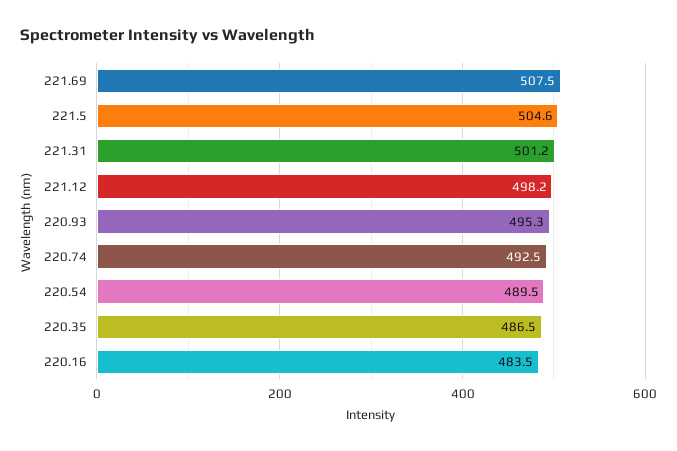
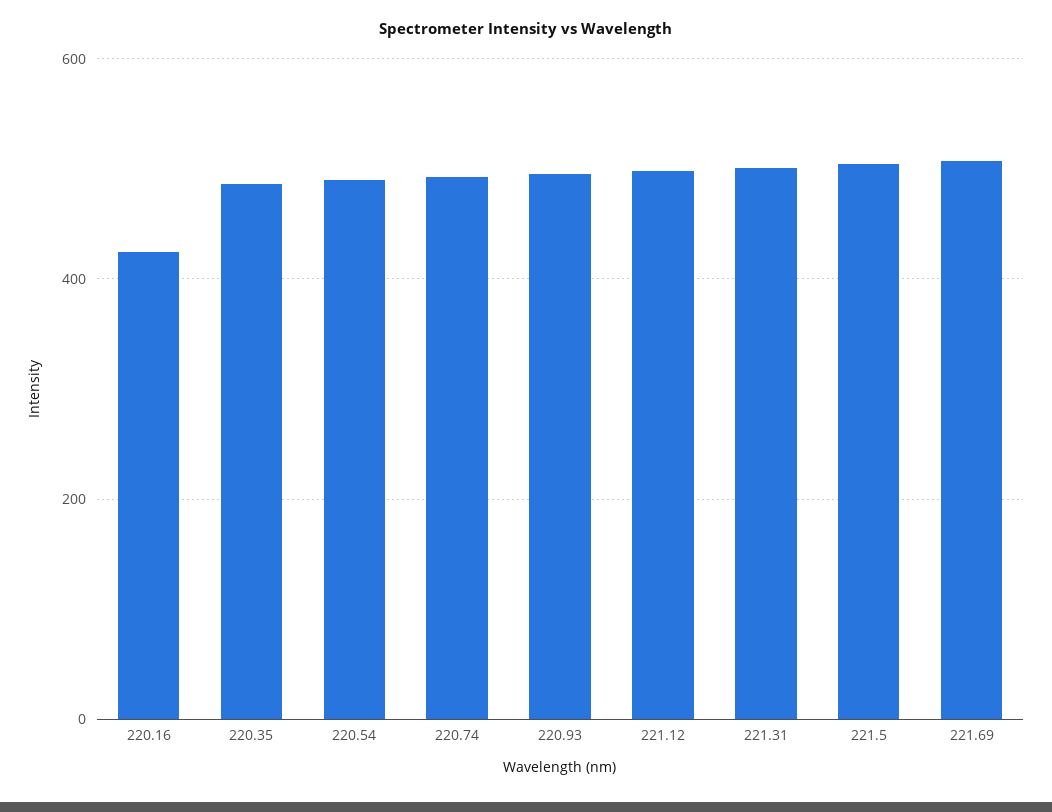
220.16: 483.5 -> 420

